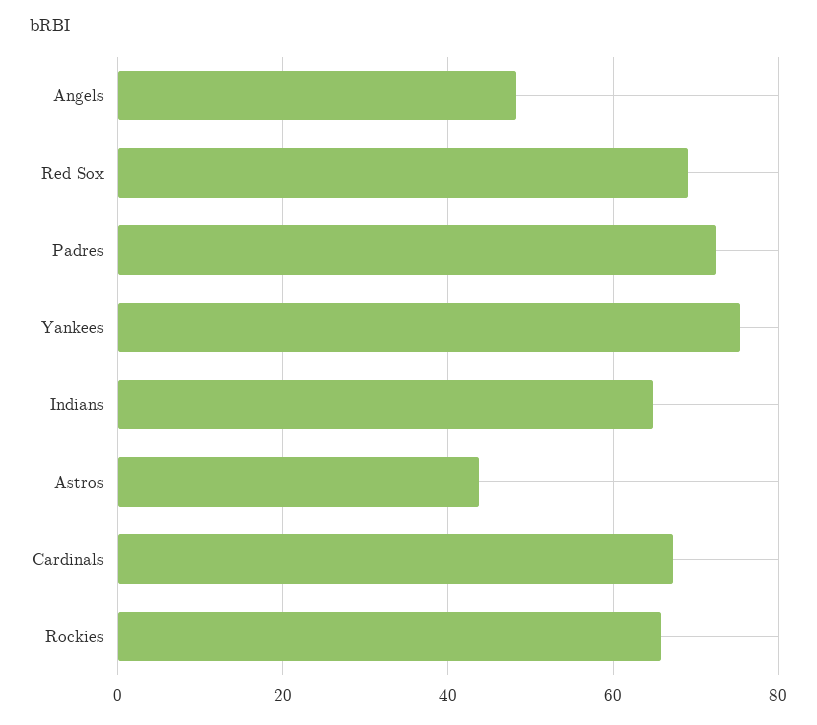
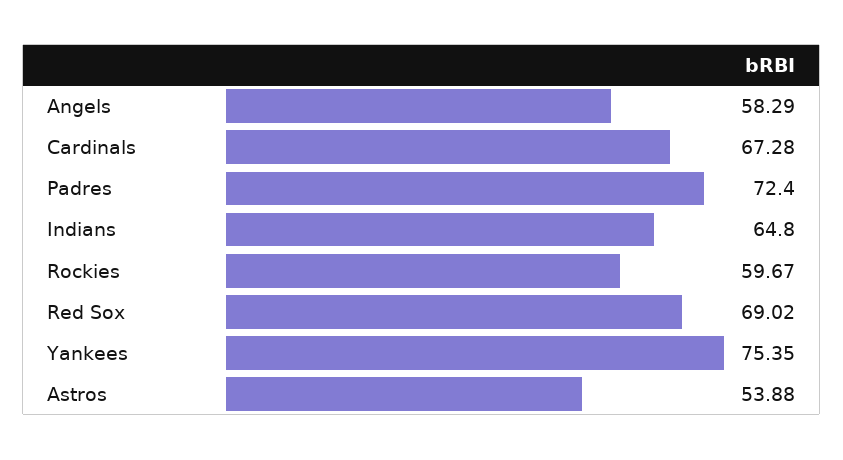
Angels: 48 -> 58.29
Astros: 44 -> 53.88
Rockies: 66 -> 59.67

